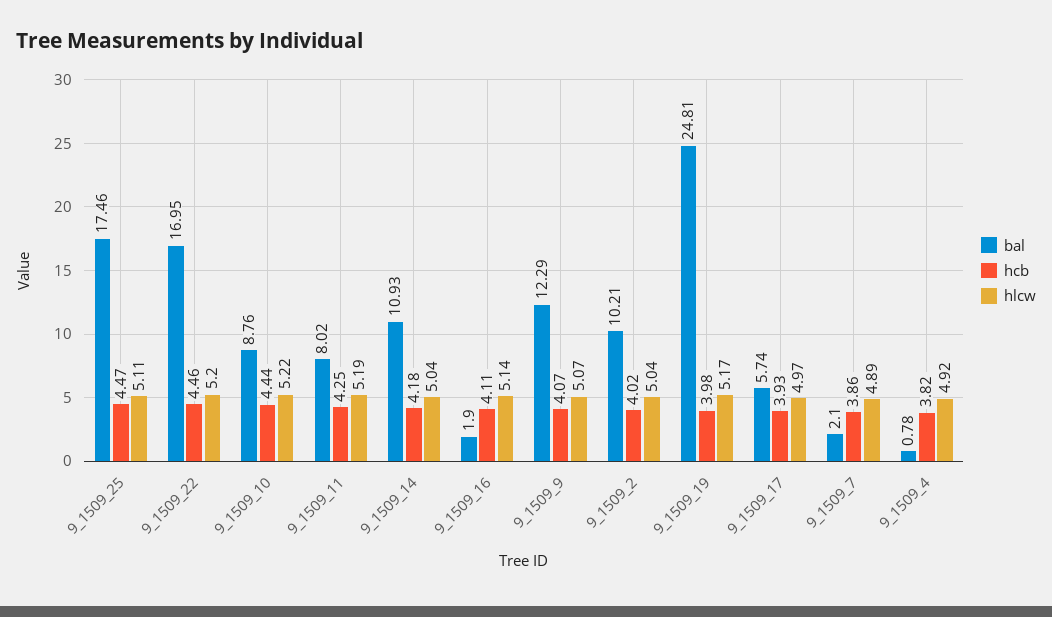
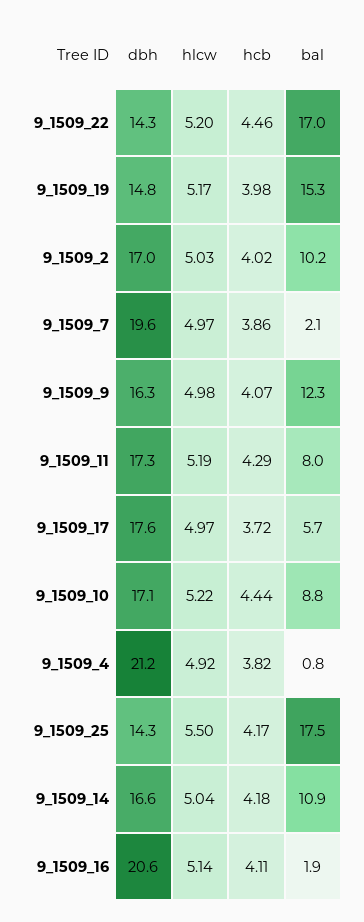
hcb, 9_1509_25: 4.47 -> 4.17
hlcw, 9_1509_25: 5.11 -> 5.5
hcb, 9_1509_11: 4.25 -> 4.29
hlcw, 9_1509_9: 5.07 -> 4.98
hlcw, 9_1509_2: 5.04 -> 5.03
bal, 9_1509_19: 24.81 -> 15.3
hcb, 9_1509_17: 3.93 -> 3.72
hlcw, 9_1509_7: 4.89 -> 4.97
dbh, 9_1509_22: none -> 14.3
dbh, 9_1509_19: none -> 14.8
dbh, 9_1509_2: none -> 17
dbh, 9_1509_7: none -> 19.6
dbh, 9_1509_9: none -> 16.3
dbh, 9_1509_11: none -> 17.3
dbh, 9_1509_17: none -> 17.6
dbh, 9_1509_10: none -> 17.1
dbh, 9_1509_4: none -> 21.2
dbh, 9_1509_25: none -> 14.3
dbh, 9_1509_14: none -> 16.6
dbh, 9_1509_16: none -> 20.6

